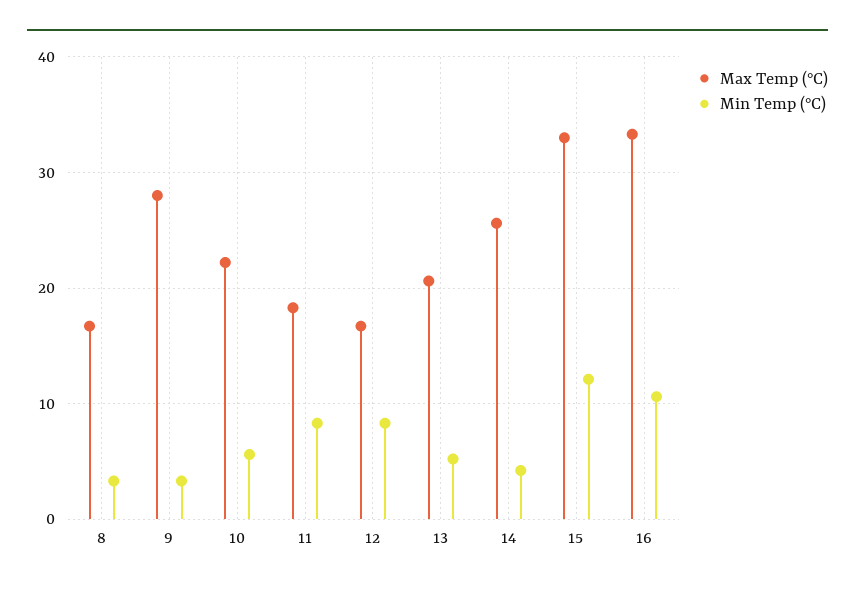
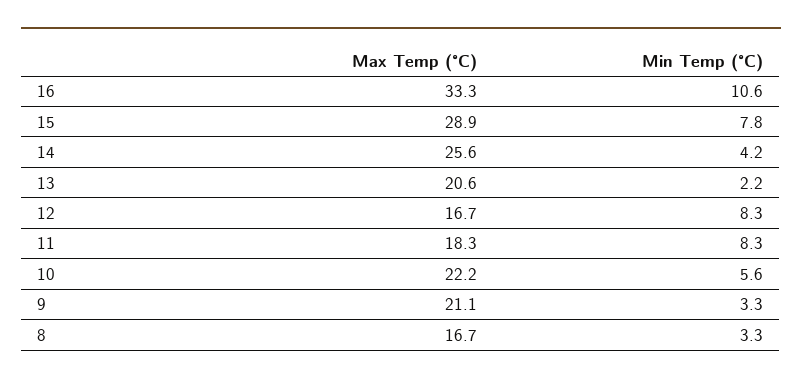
Max Temp (°C), 9: 28 -> 21.1
Min Temp (°C), 13: 5 -> 2.2
Max Temp (°C), 15: 33 -> 28.9
Min Temp (°C), 15: 12 -> 7.8

